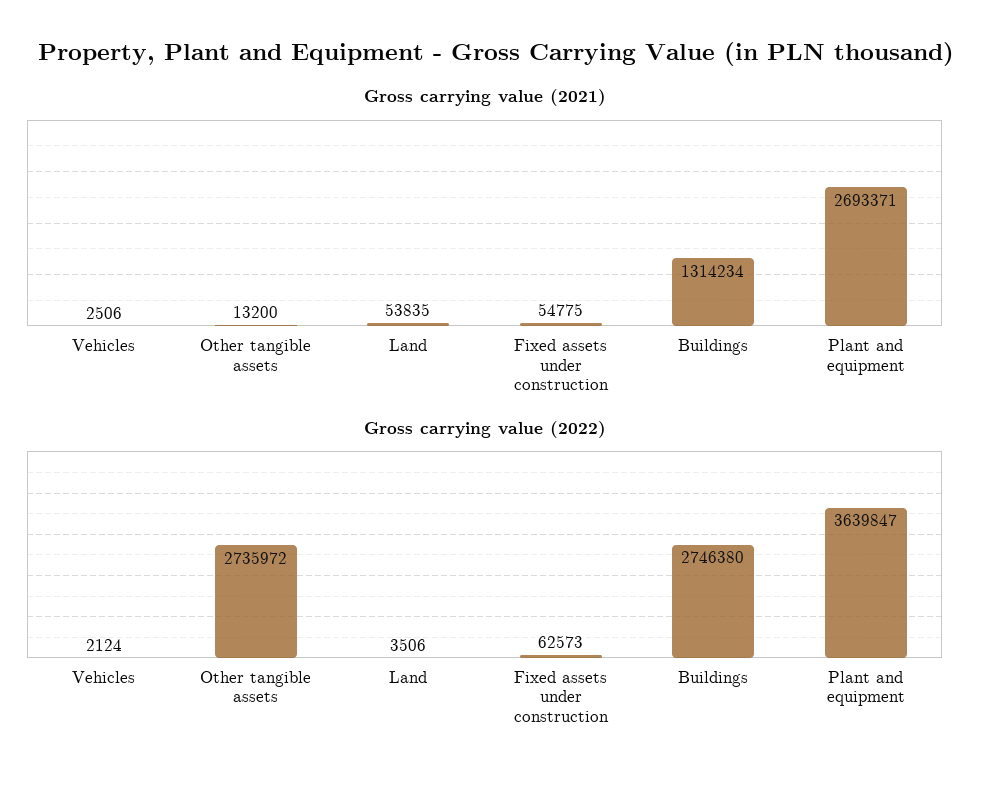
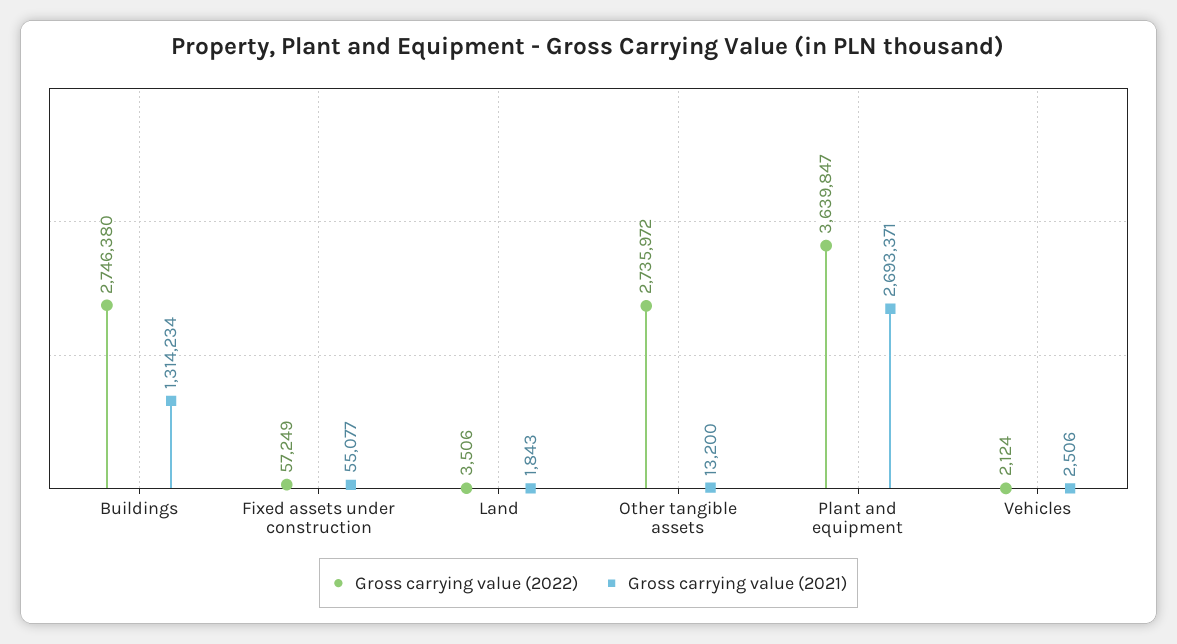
Gross carrying value (2021), Land: 53835 -> 1843
Gross carrying value (2021), Fixed assets under construction: 54775 -> 55077
Gross carrying value (2022), Fixed assets under construction: 62573 -> 57249

